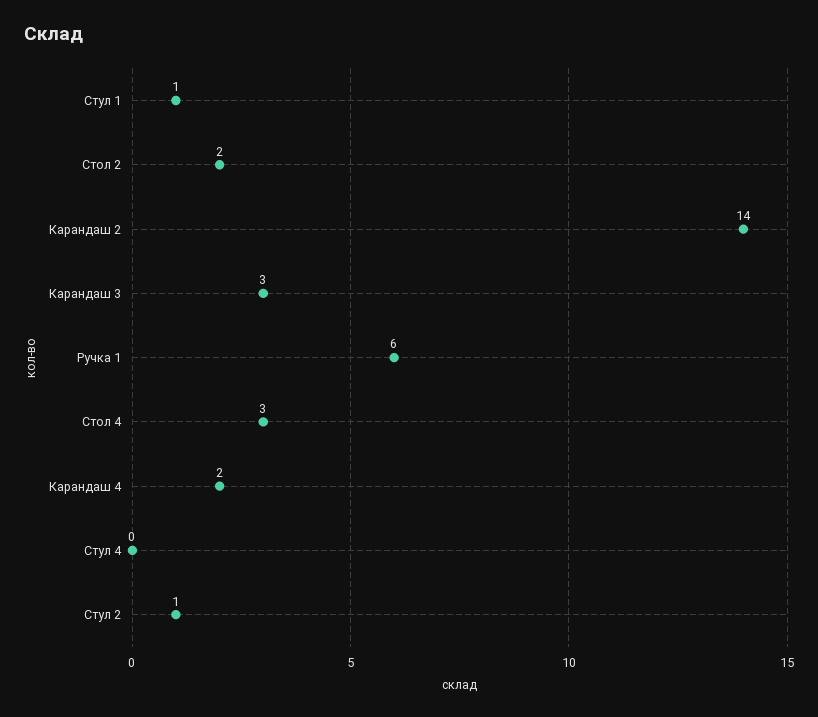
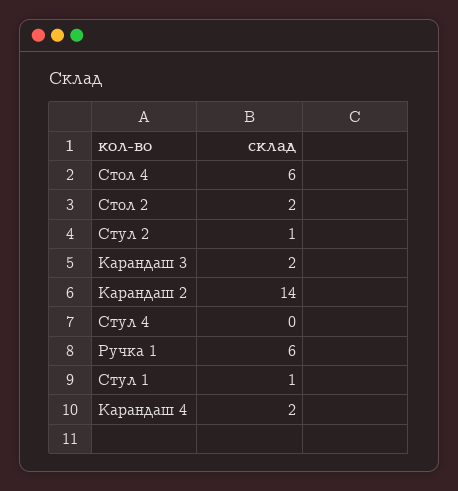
Карандаш 3: 3 -> 2
Стол 4: 3 -> 6

